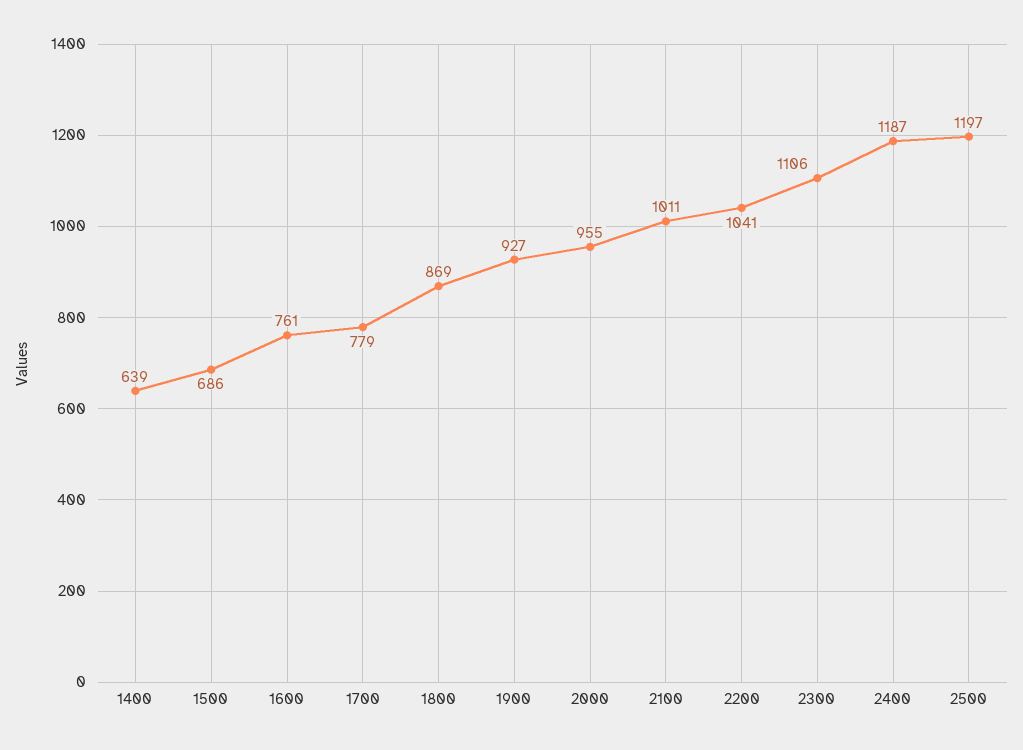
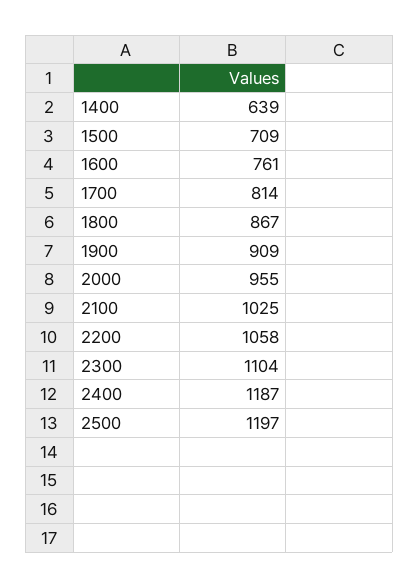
1500: 686 -> 709
1700: 779 -> 814
1800: 869 -> 867
1900: 927 -> 909
2100: 1011 -> 1025
2200: 1041 -> 1058
2300: 1106 -> 1104

